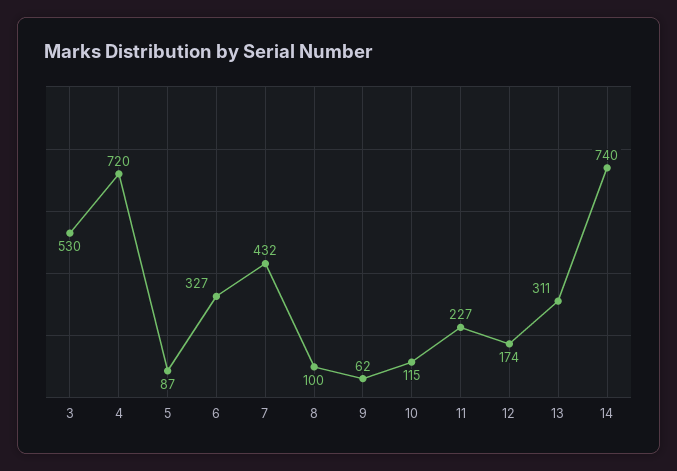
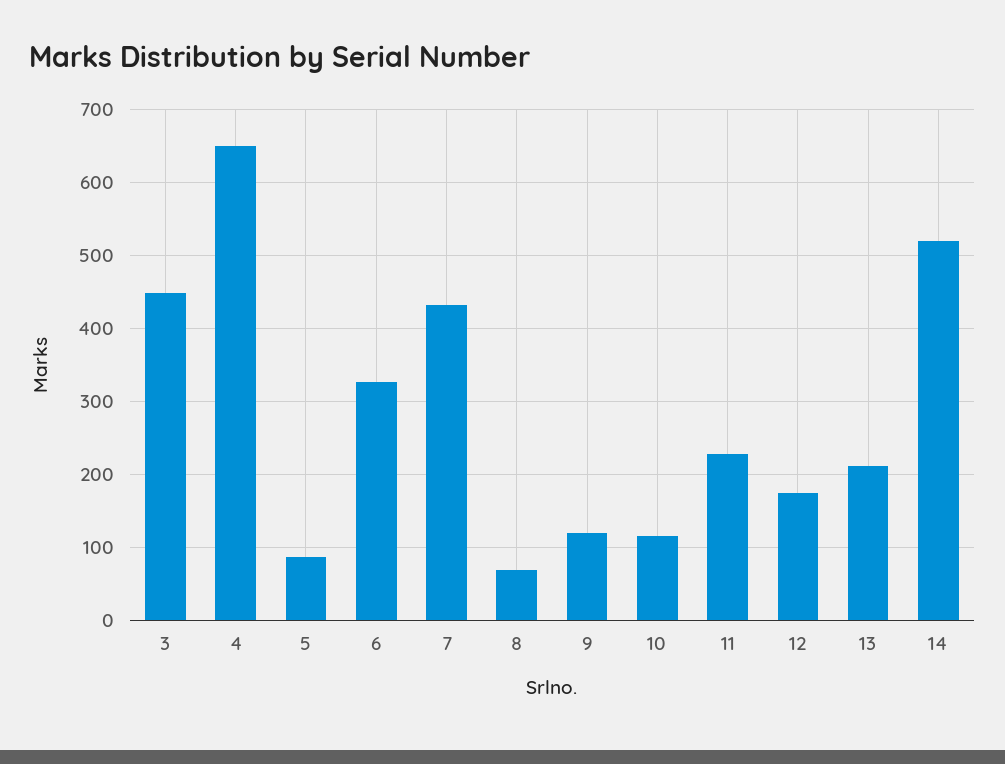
3: 530 -> 450
4: 720 -> 650
8: 100 -> 70
9: 62 -> 120
13: 311 -> 210
14: 740 -> 520

